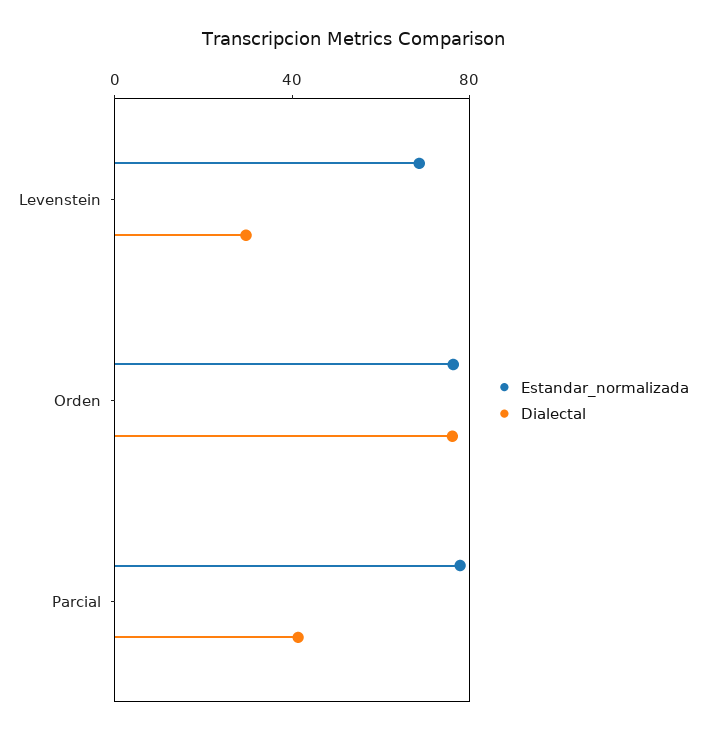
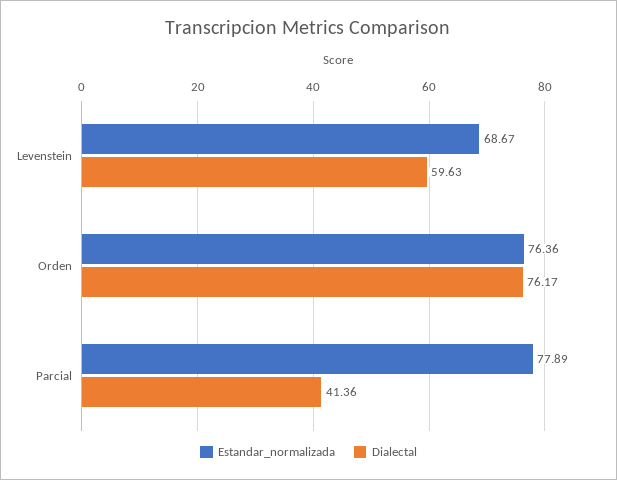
Dialectal, Levenstein: 30 -> 59.63

